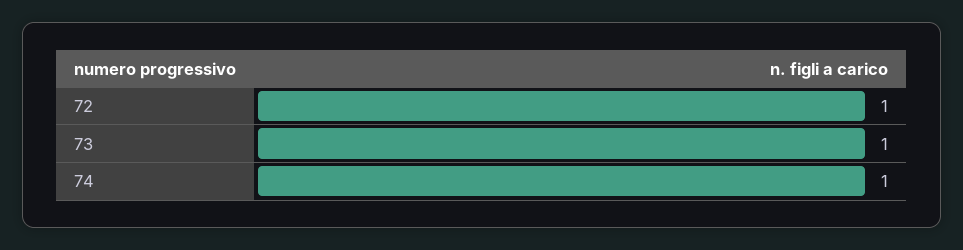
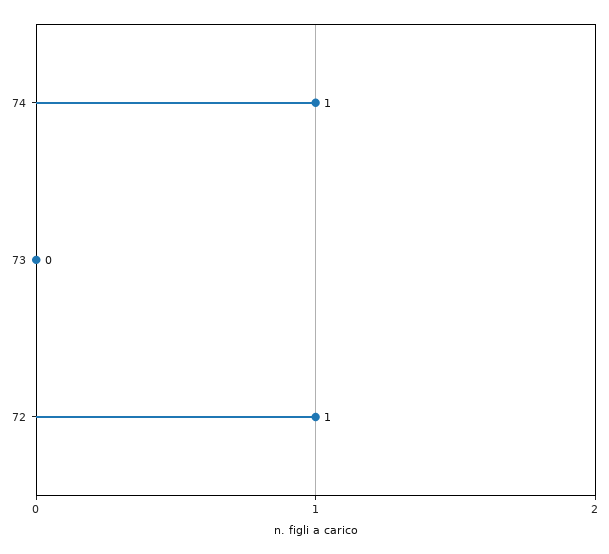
73: 1 -> 0

